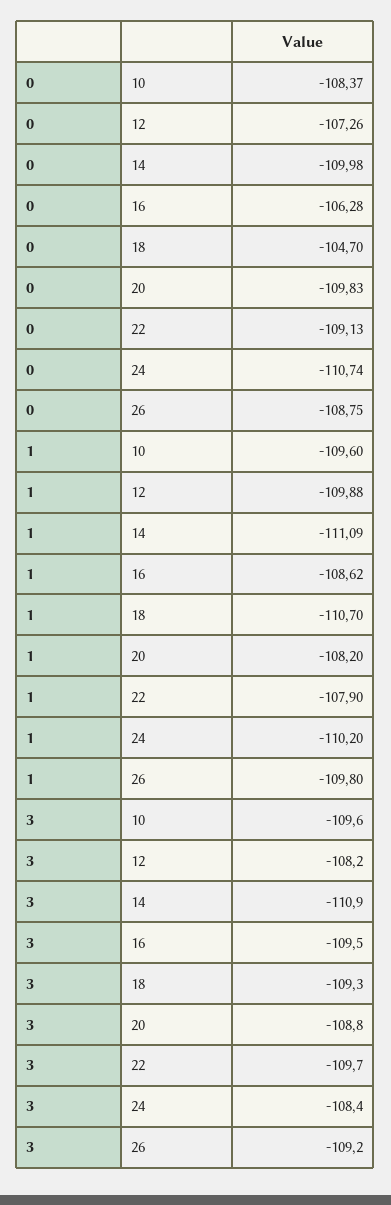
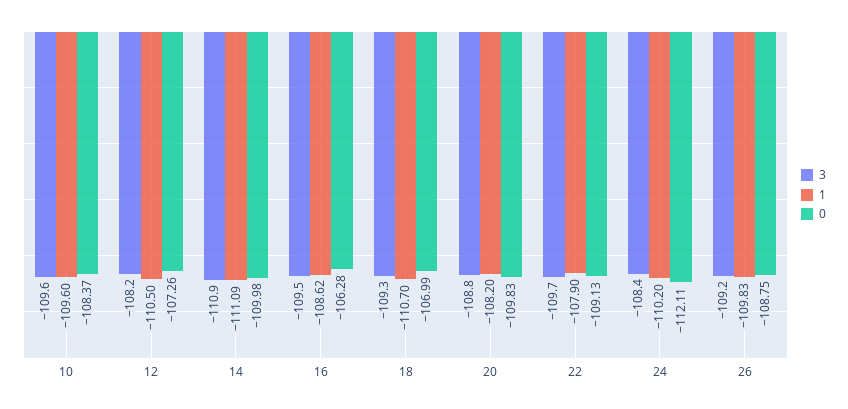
0, 18: -104.7 -> -106.99
0, 24: -110.74 -> -112.11
1, 12: -109.88 -> -110.5
1, 26: -109.8 -> -109.83

